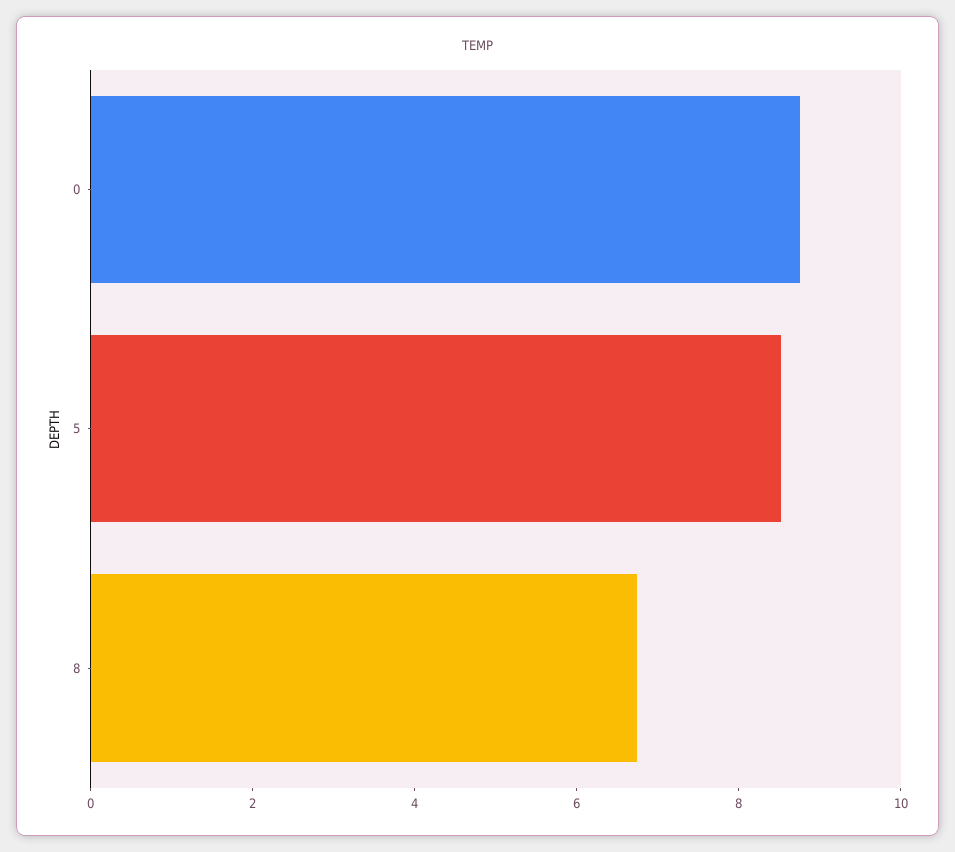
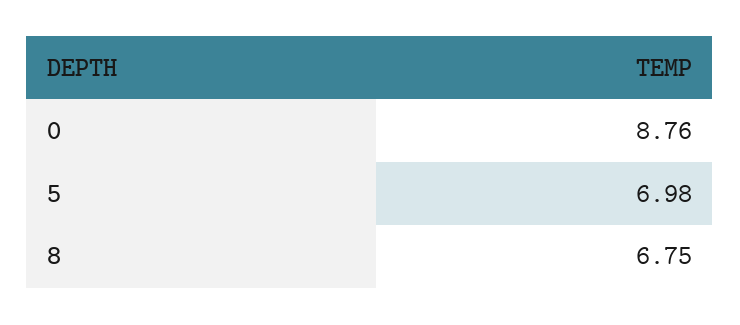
5: 8.5 -> 6.98

